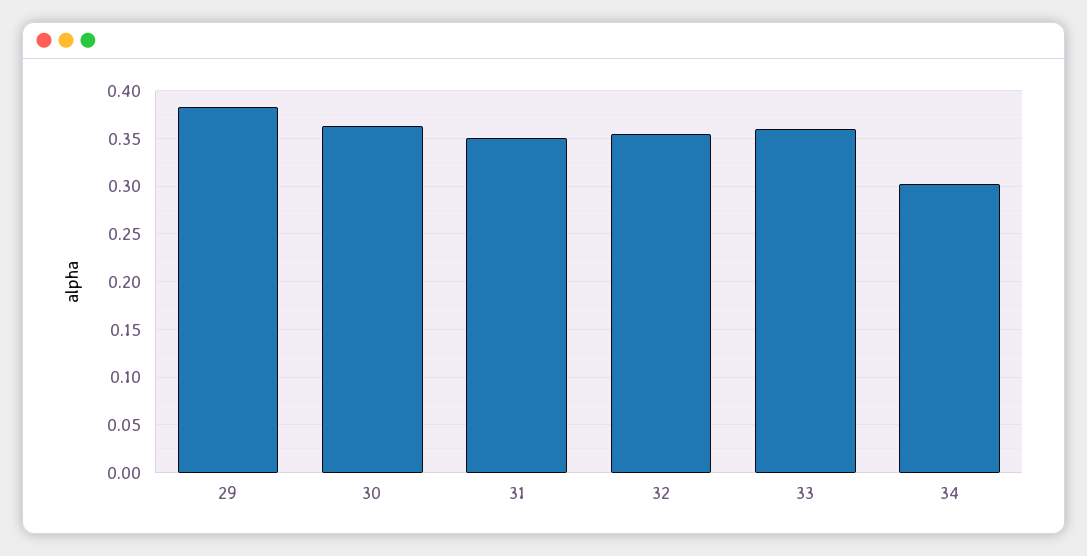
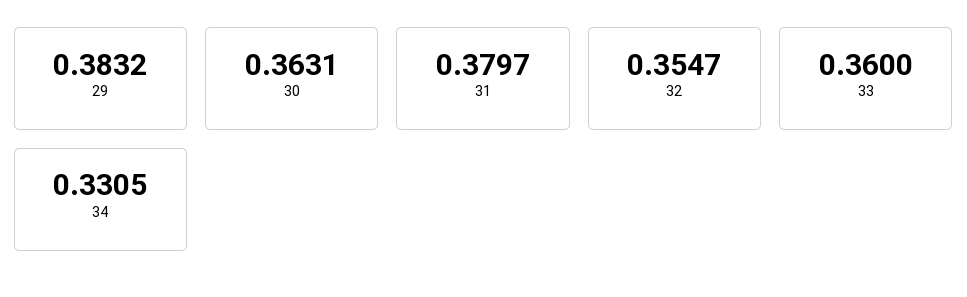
31: 0.35 -> 0.3797
34: 0.3 -> 0.3305

